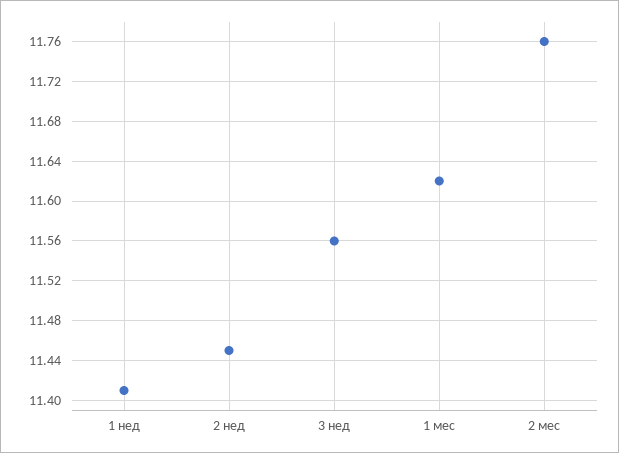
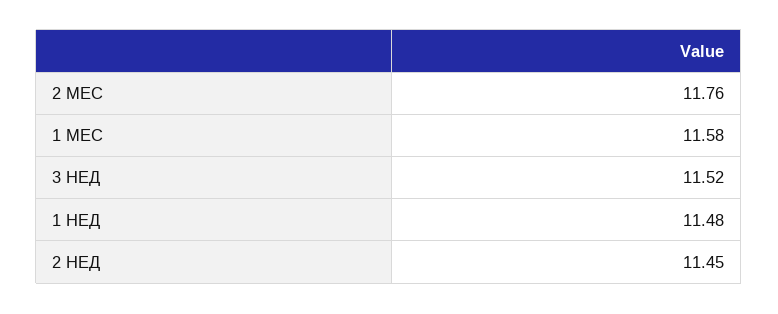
1 нед: 11.41 -> 11.48
3 нед: 11.56 -> 11.52
1 мес: 11.62 -> 11.58

